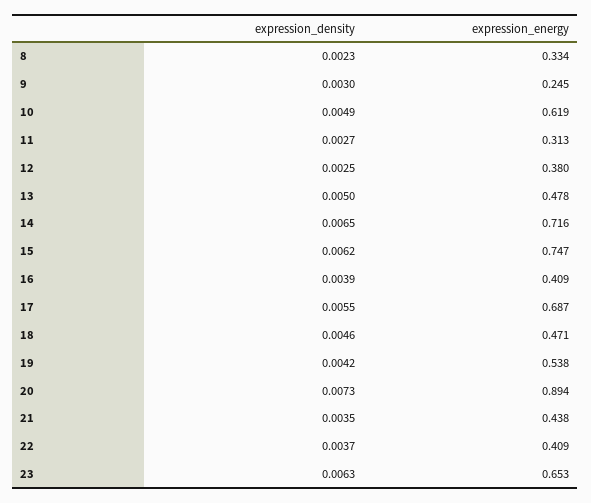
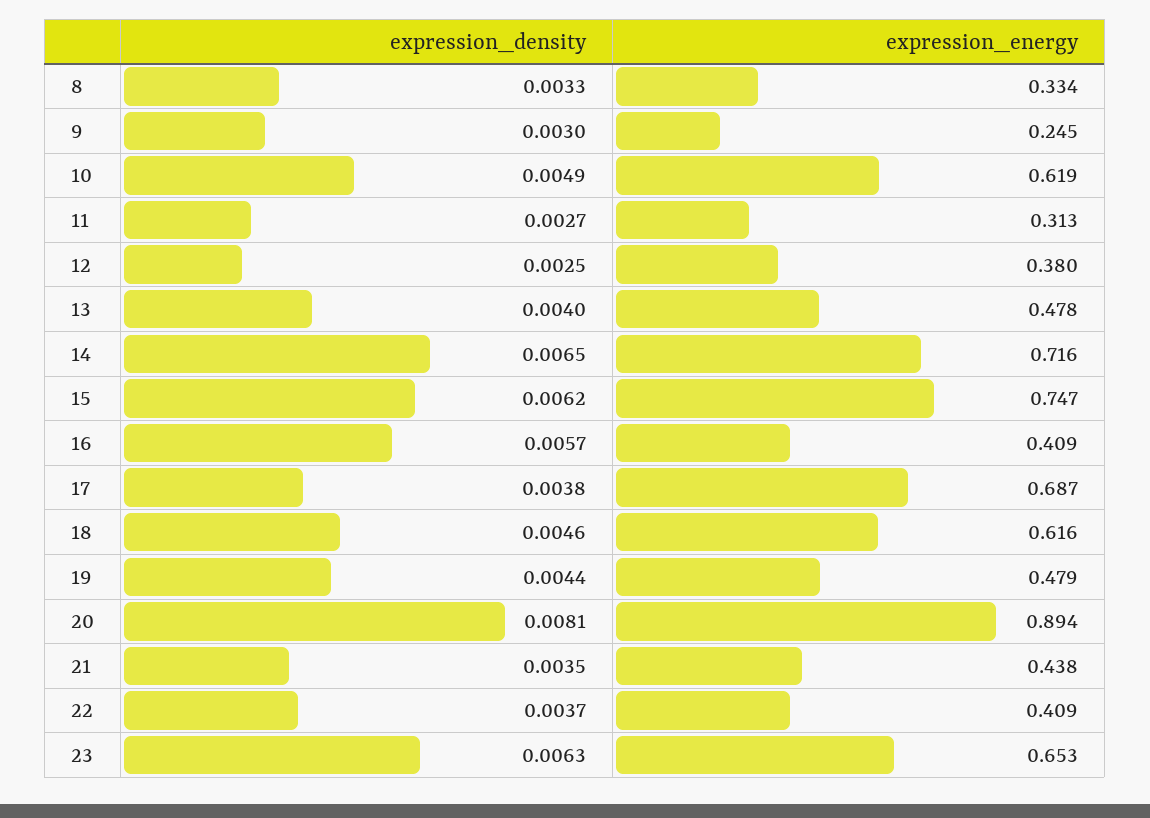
expression_density, 8: 0.0023 -> 0.0033
expression_density, 13: 0.005 -> 0.004
expression_density, 16: 0.0039 -> 0.0057
expression_density, 17: 0.0055 -> 0.0038
expression_energy, 18: 0.471 -> 0.616
expression_density, 19: 0.0042 -> 0.0044
expression_energy, 19: 0.538 -> 0.479
expression_density, 20: 0.0073 -> 0.0081

